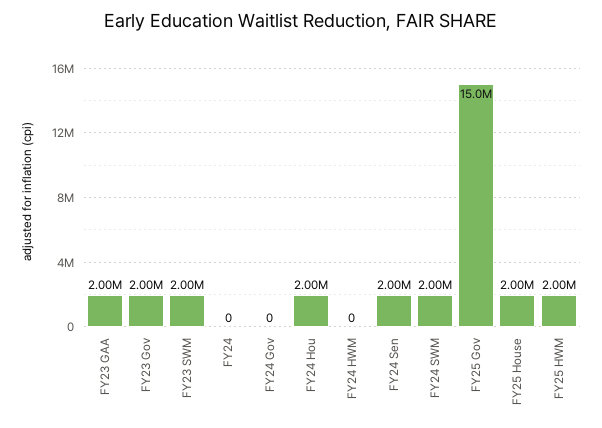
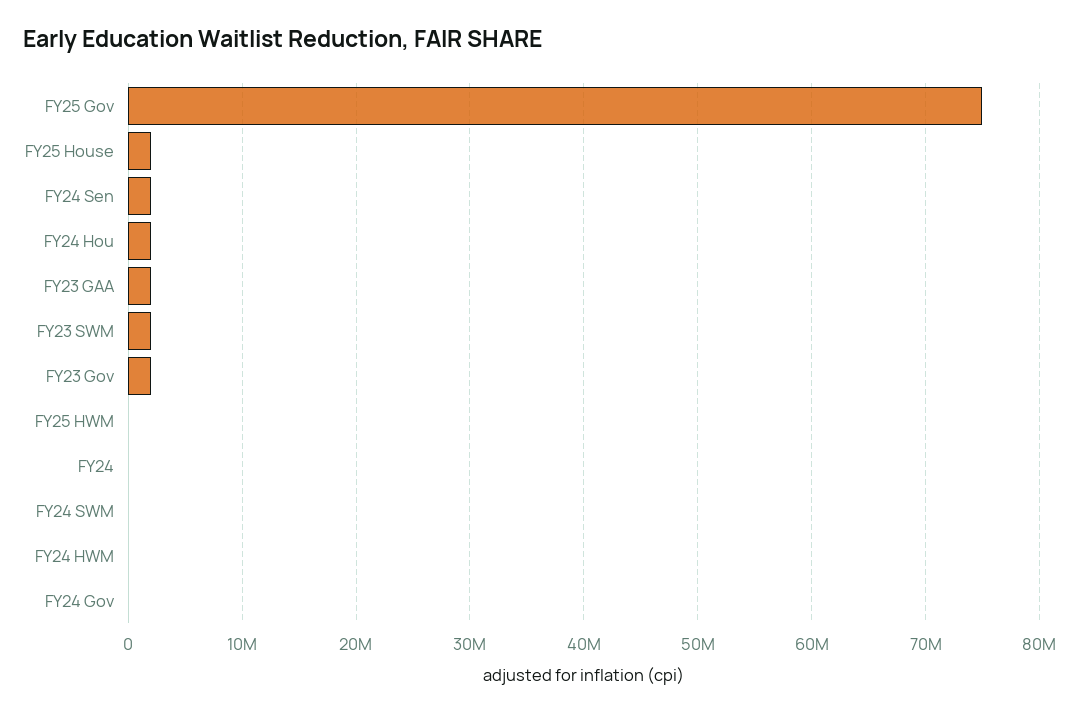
FY24 SWM: 2000000 -> 0
FY25 Gov: 15000000 -> 75000000
FY25 HWM: 2000000 -> 0

